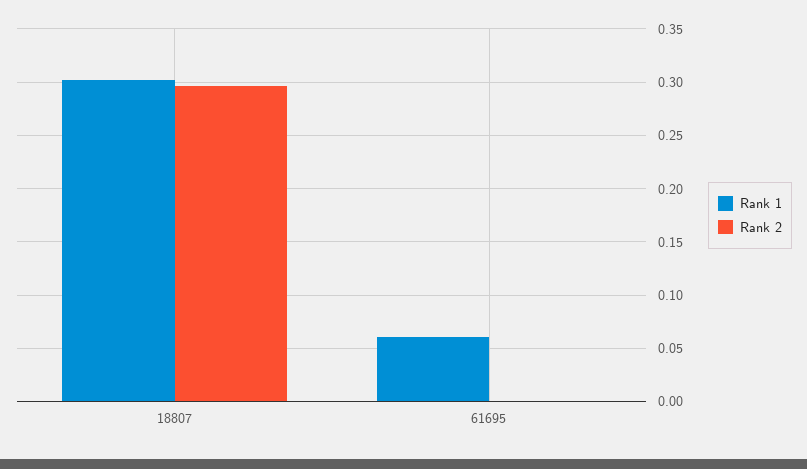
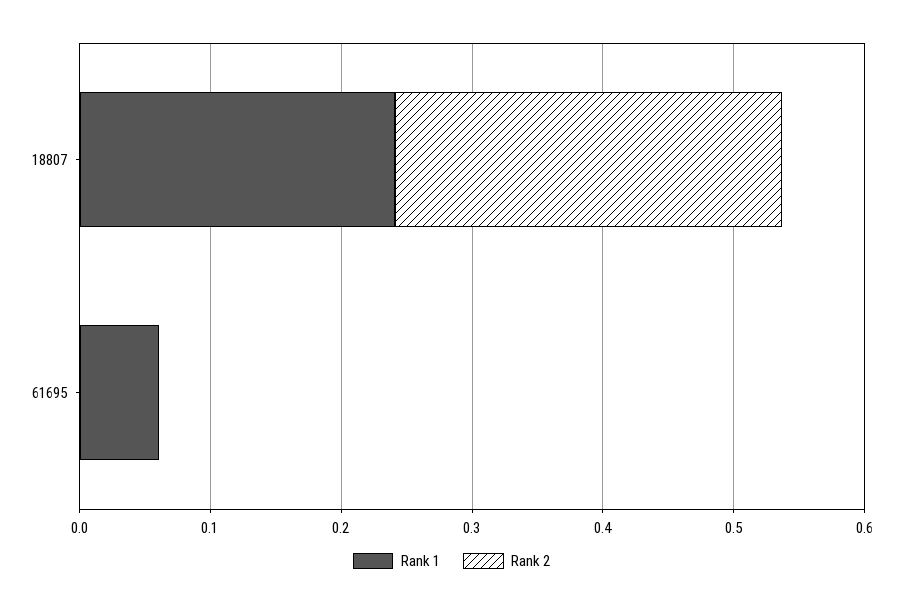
Rank 1, 18807: 0.3 -> 0.24

